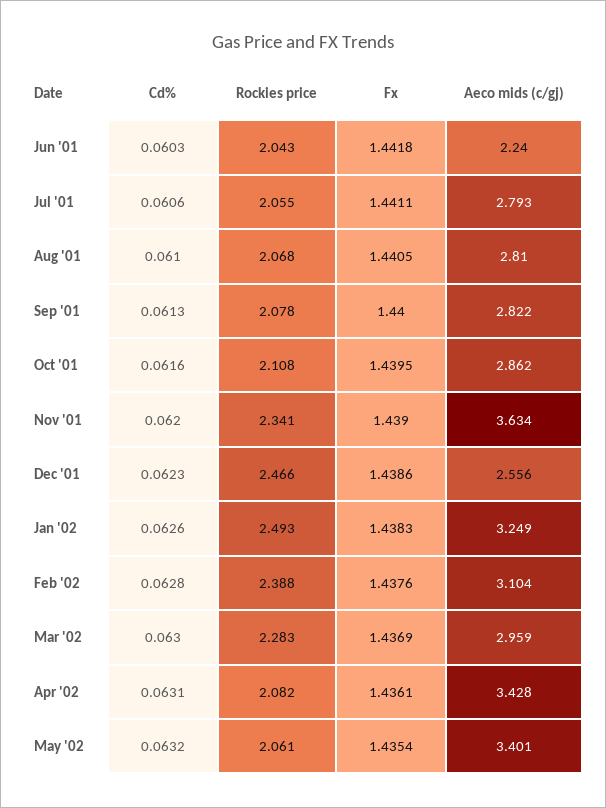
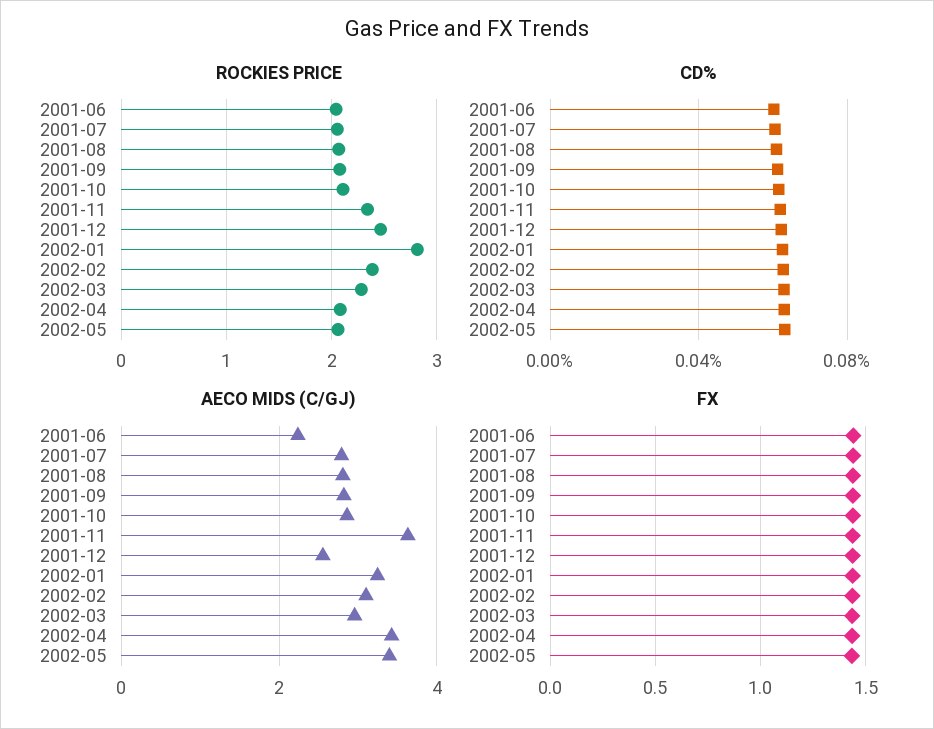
Rockies price, Jan '02: 2.493 -> 2.8

